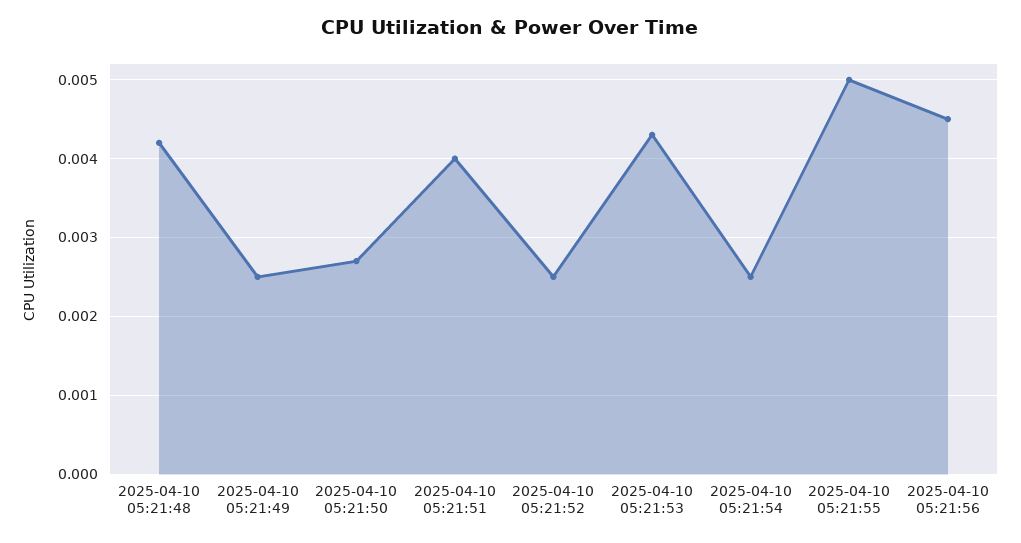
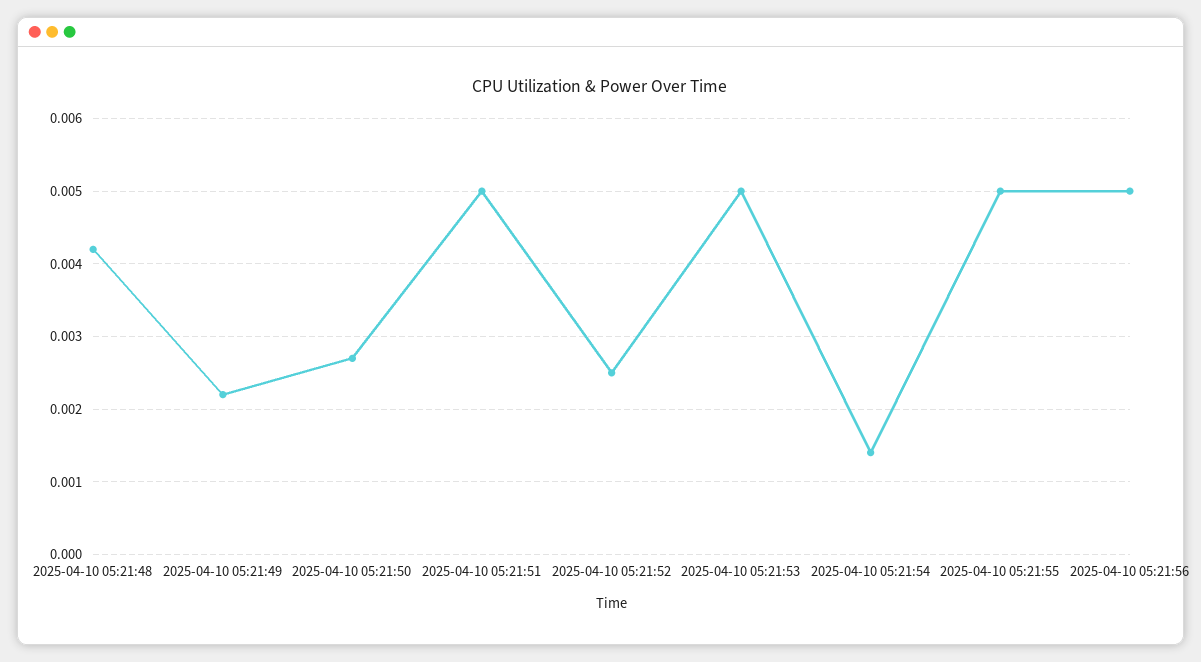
2025-04-10 05:21:49: 0.0025 -> 0.0022
2025-04-10 05:21:51: 0.004 -> 0.005
2025-04-10 05:21:53: 0.0043 -> 0.005
2025-04-10 05:21:54: 0.0025 -> 0.0014
2025-04-10 05:21:56: 0.0045 -> 0.005

